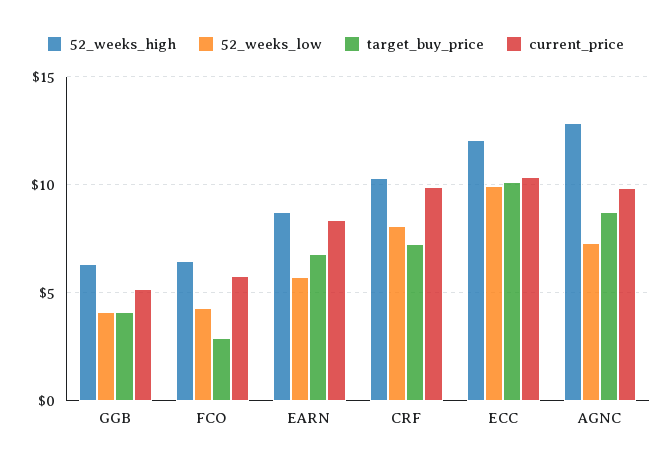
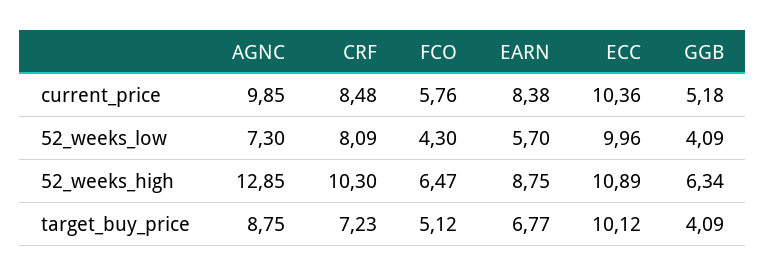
target_buy_price, FCO: 3 -> 5.12
current_price, CRF: 10 -> 8.48
52_weeks_high, ECC: 12 -> 10.89

